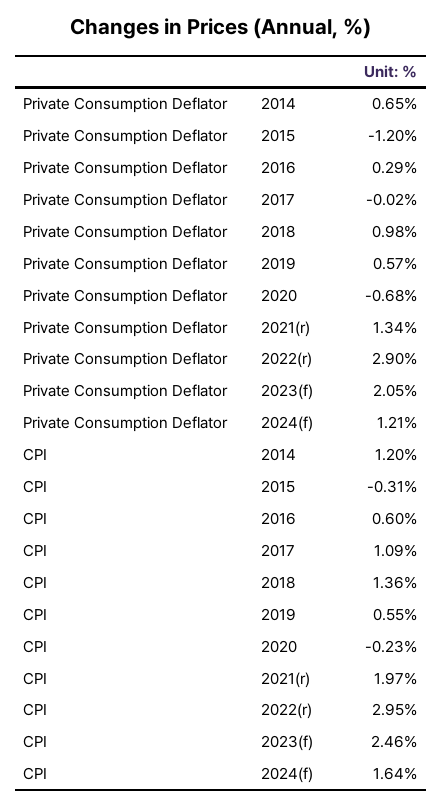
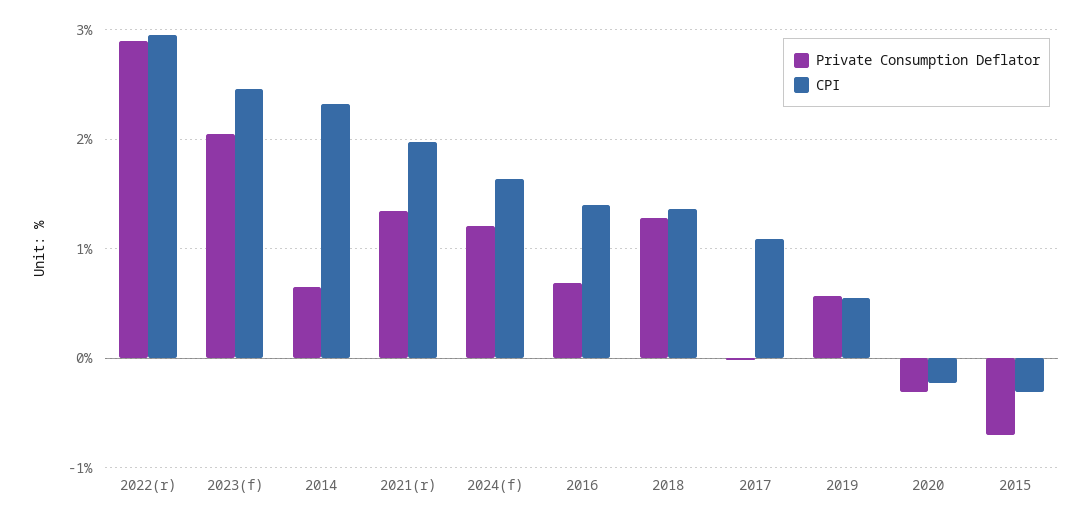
Private Consumption Deflator, 2015: -1.2 -> -0.7
Private Consumption Deflator, 2016: 0.29 -> 0.7
Private Consumption Deflator, 2018: 0.98 -> 1.3
Private Consumption Deflator, 2020: -0.68 -> -0.3
CPI, 2014: 1.2 -> 2.3
CPI, 2016: 0.6 -> 1.4

